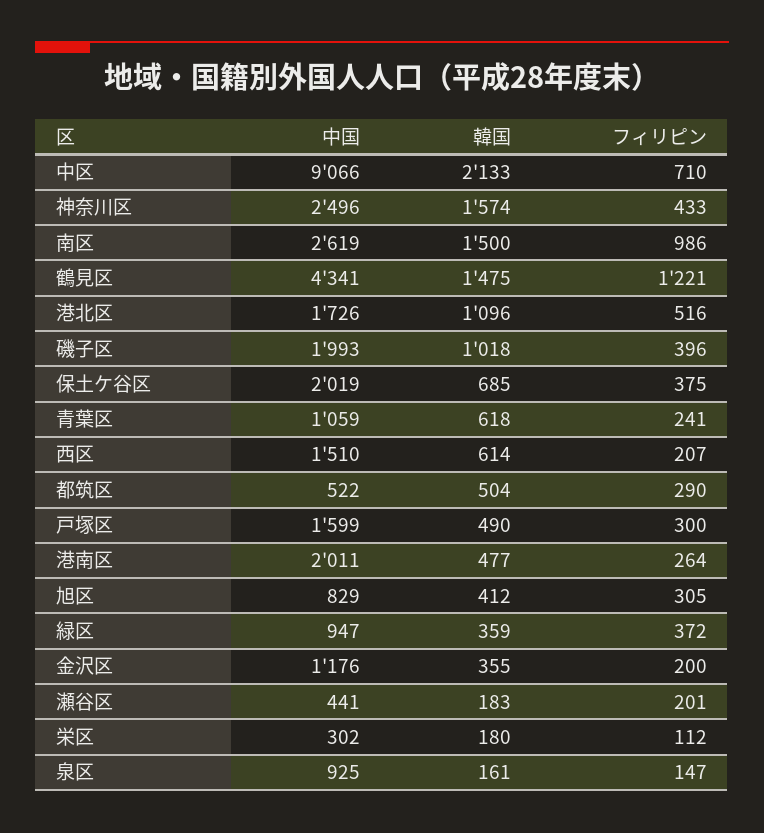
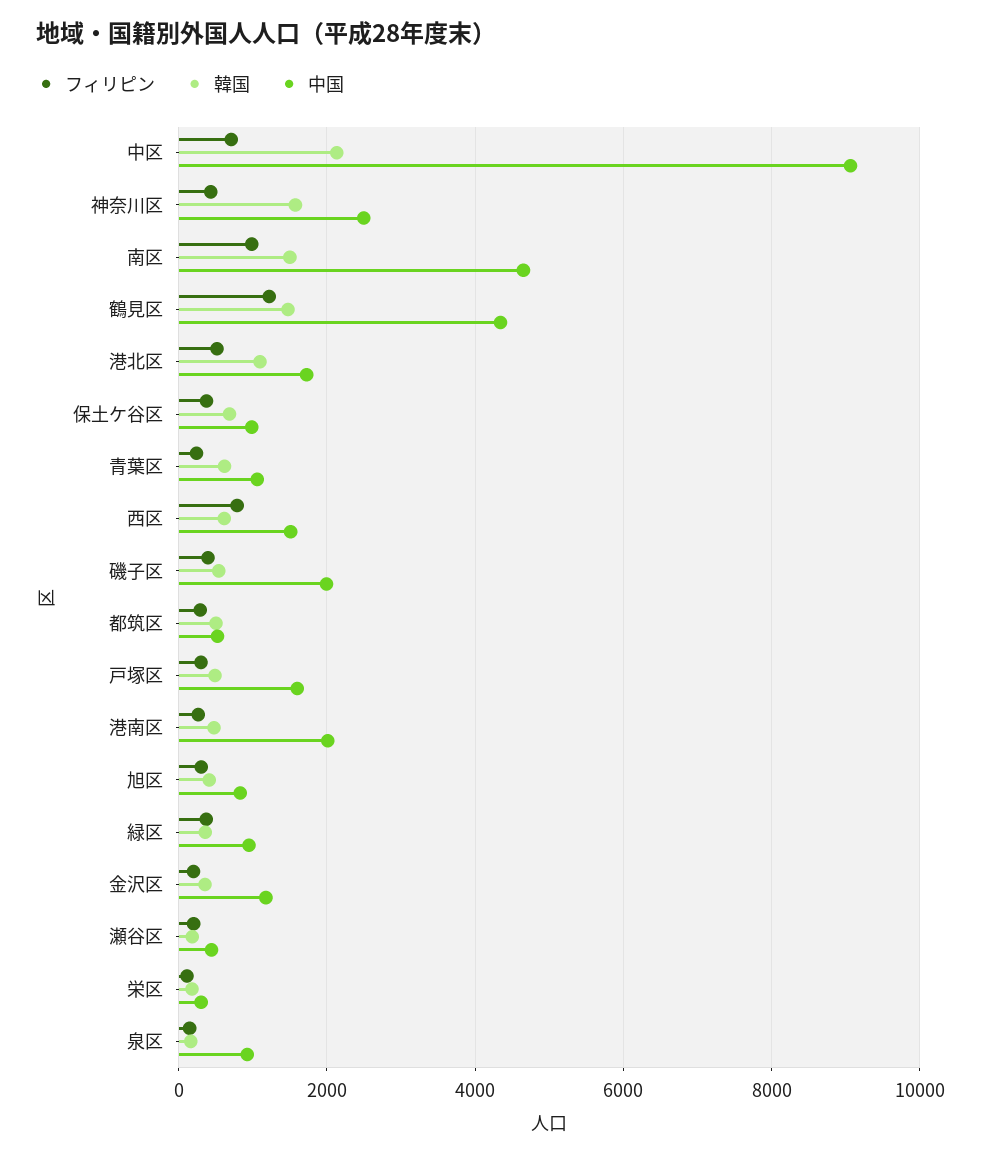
中国, 南区: 2619 -> 4600
韓国, 磯子区: 1018 -> 600
中国, 保土ケ谷区: 2019 -> 1000
フィリピン, 西区: 207 -> 800

